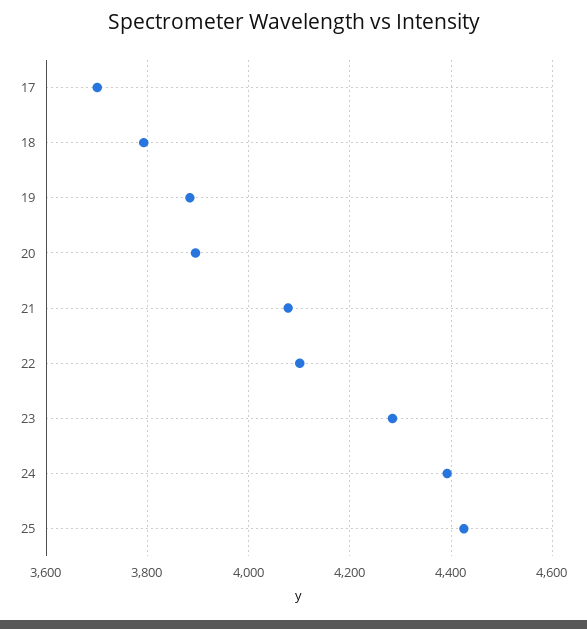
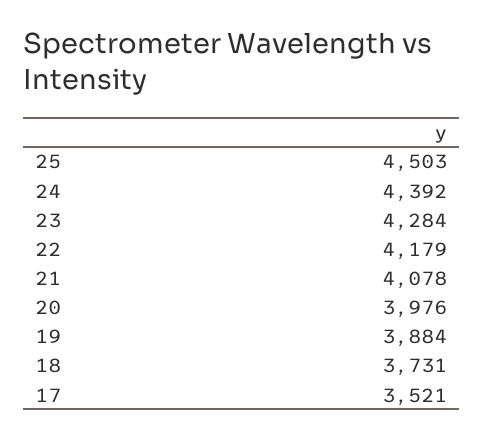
17: 3700 -> 3521
18: 3800 -> 3731
20: 3900 -> 3976
22: 4100 -> 4179
25: 4420 -> 4503

